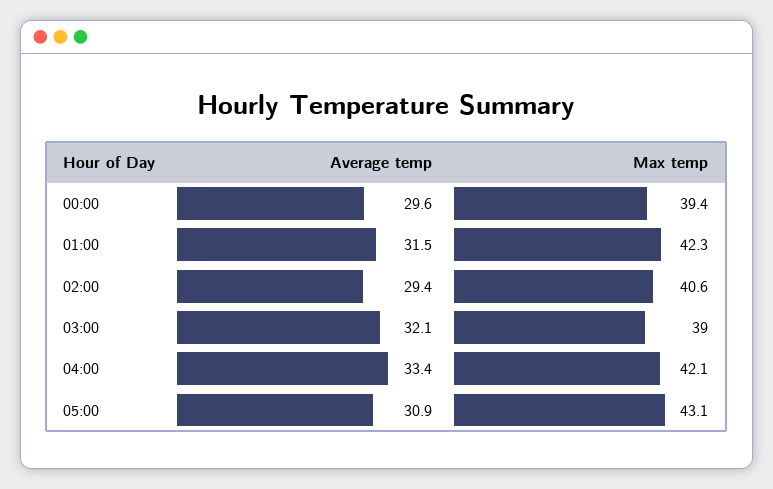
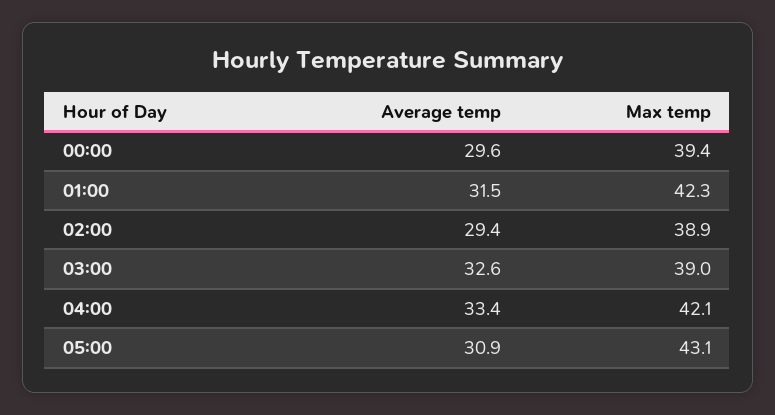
Max temp, 02:00: 40.6 -> 38.9
Average temp, 03:00: 32.1 -> 32.6

